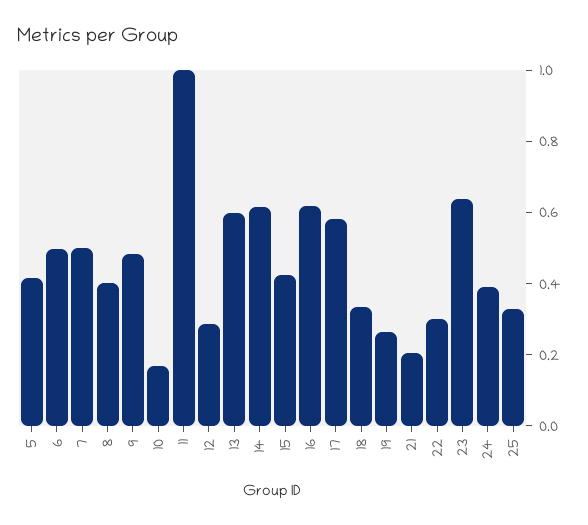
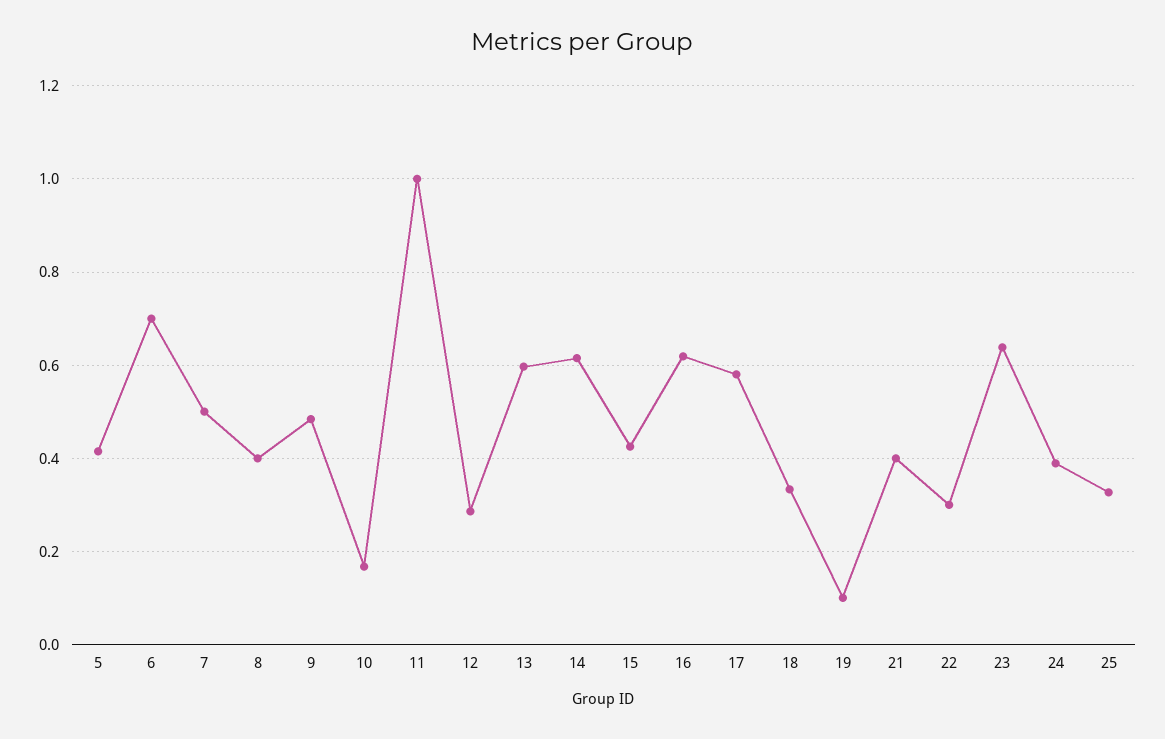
6: 0.5 -> 0.7
19: 0.25 -> 0.1
21: 0.2 -> 0.4

